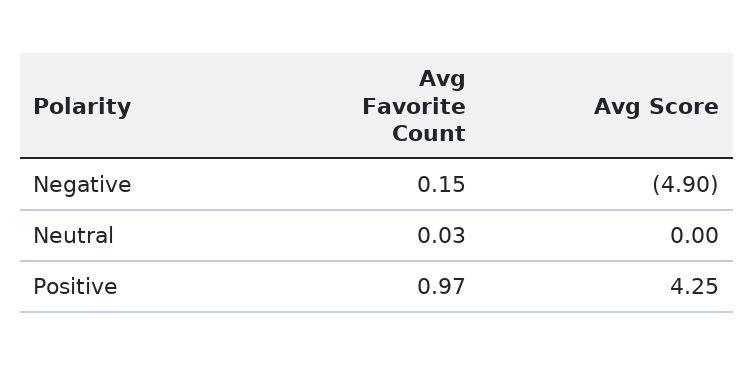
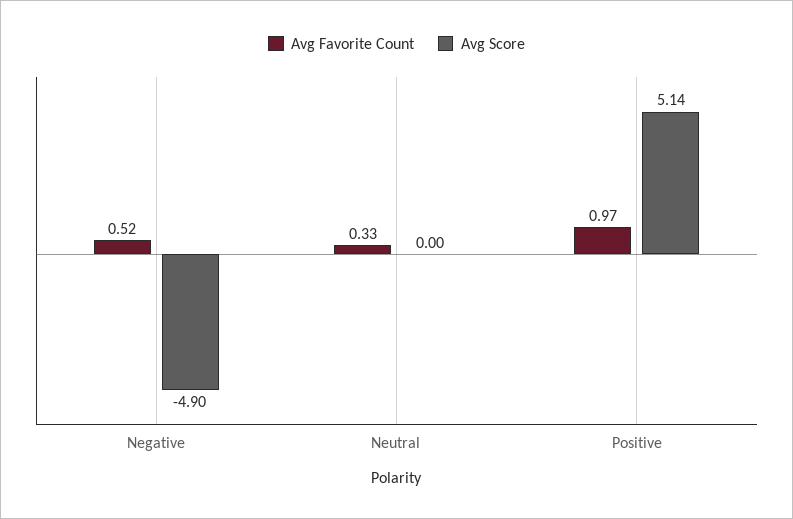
Avg Favorite Count, Negative: 0.15 -> 0.52
Avg Favorite Count, Neutral: 0.03 -> 0.33
Avg Score, Positive: 4.25 -> 5.14

